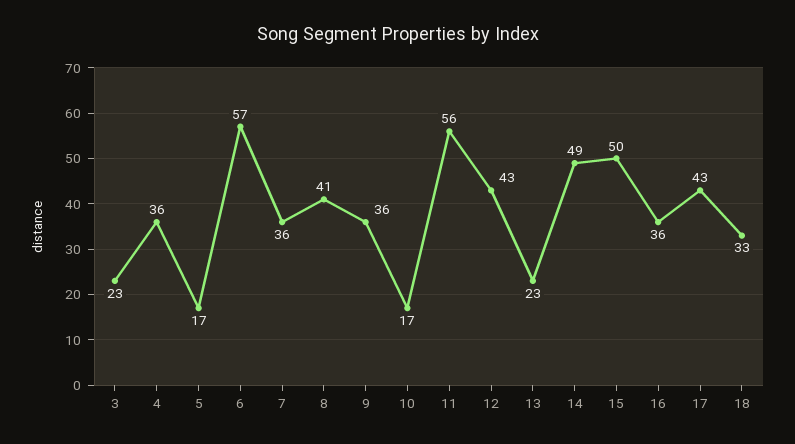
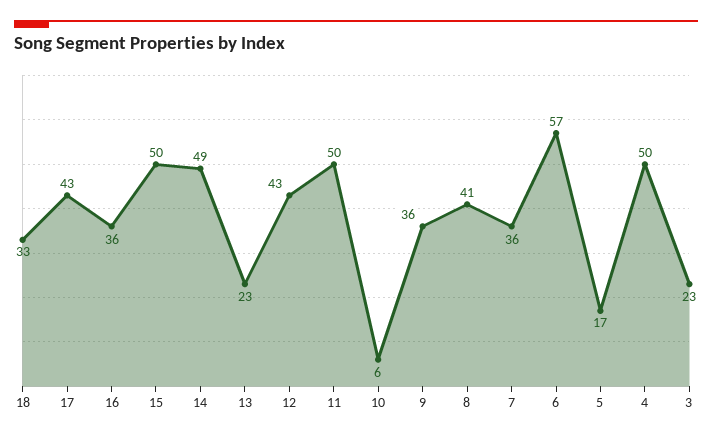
4: 36 -> 50
10: 17 -> 6
11: 56 -> 50

